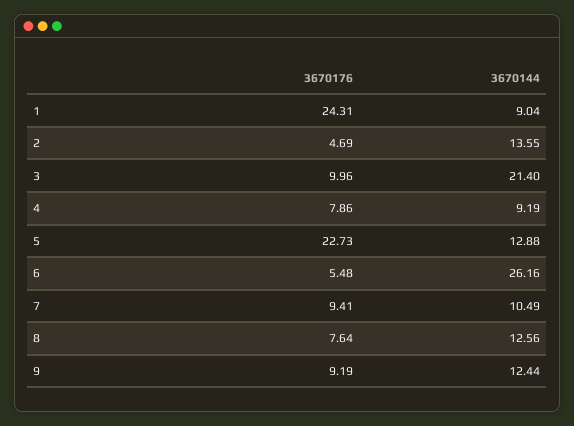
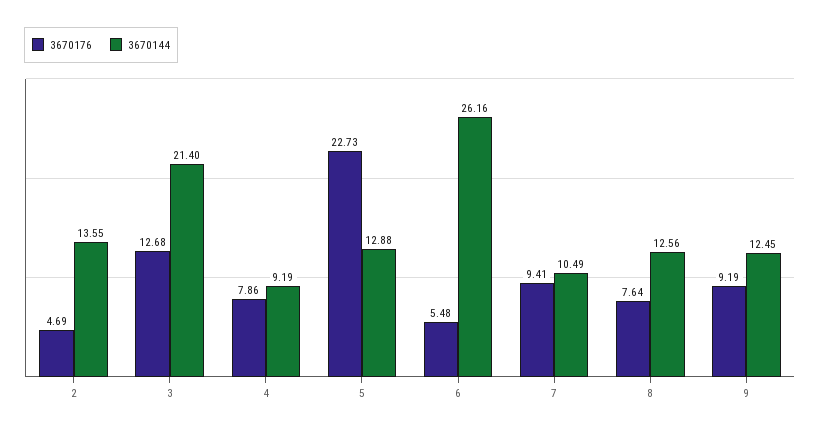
3670176, 1: 24.31 -> none
3670144, 1: 9.04 -> none
3670176, 3: 9.96 -> 12.68
3670144, 9: 12.44 -> 12.45

